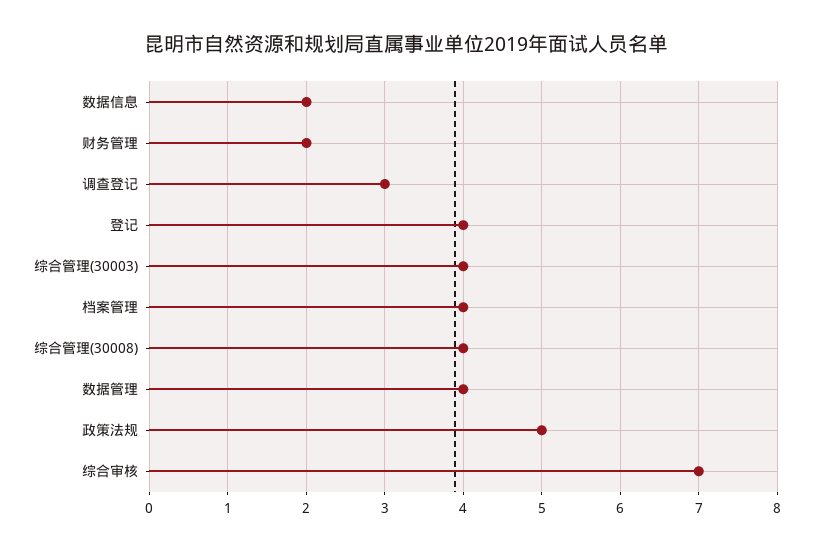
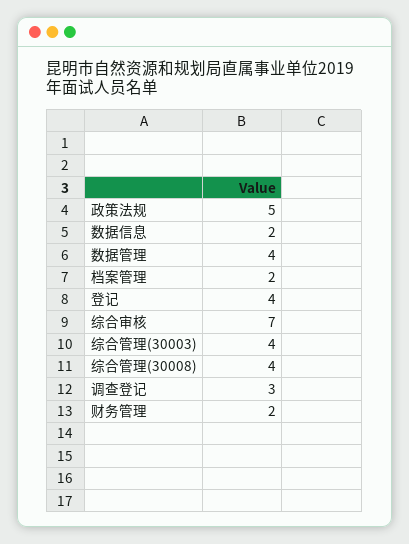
档案管理: 4 -> 2

